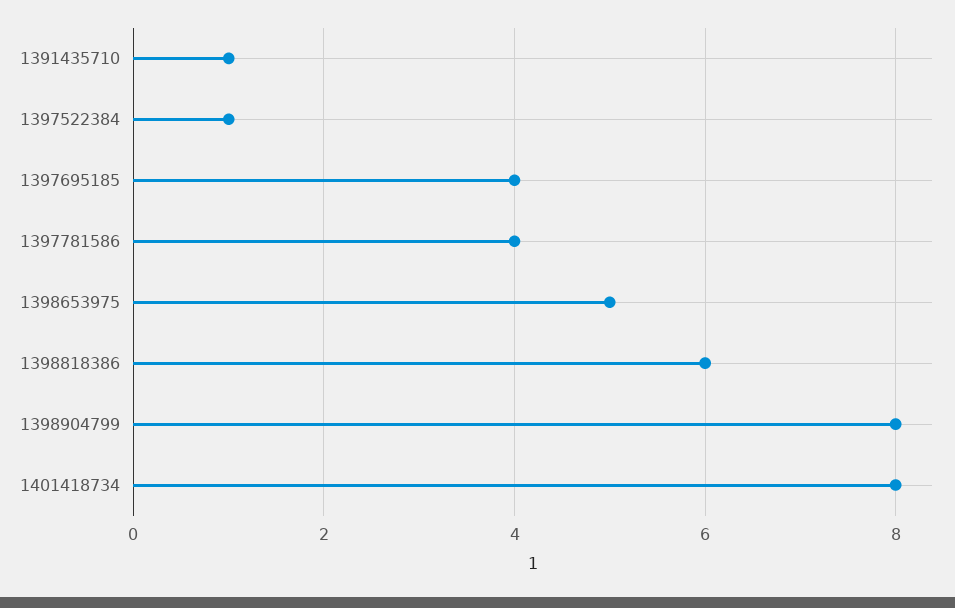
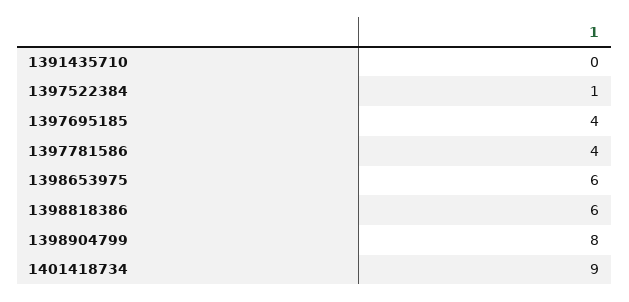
1391435710: 1 -> 0
1398653975: 5 -> 6
1401418734: 8 -> 9

